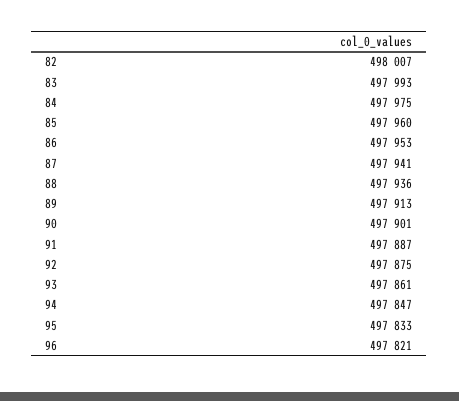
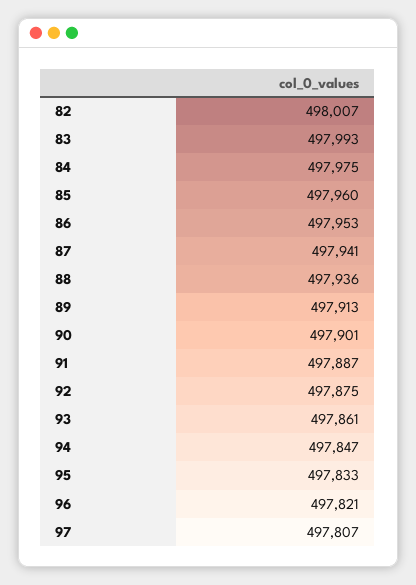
97: none -> 497807

